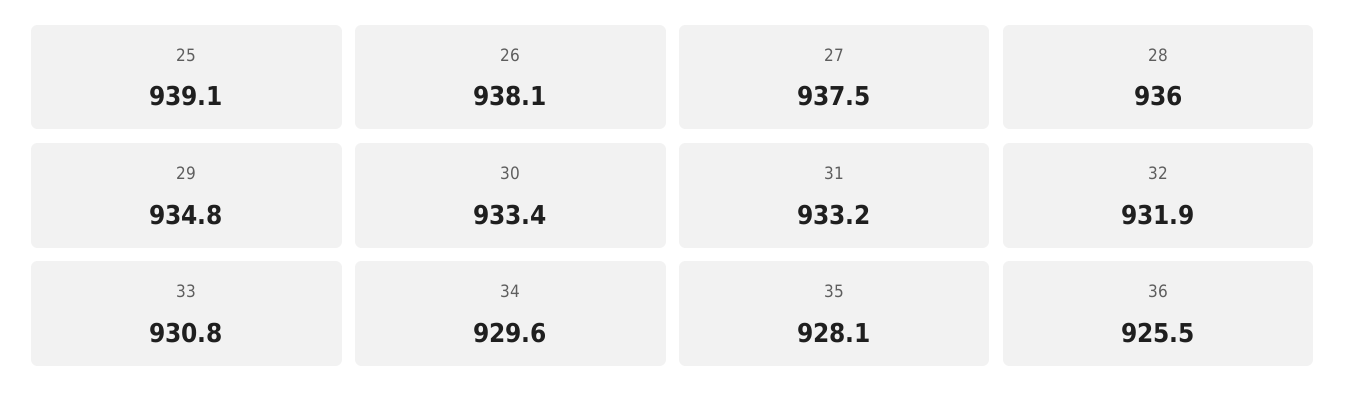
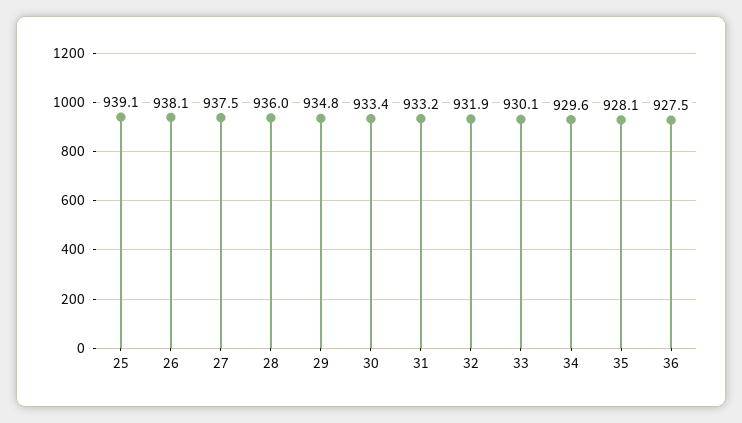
33: 930.8 -> 930.1
36: 925.5 -> 927.5

